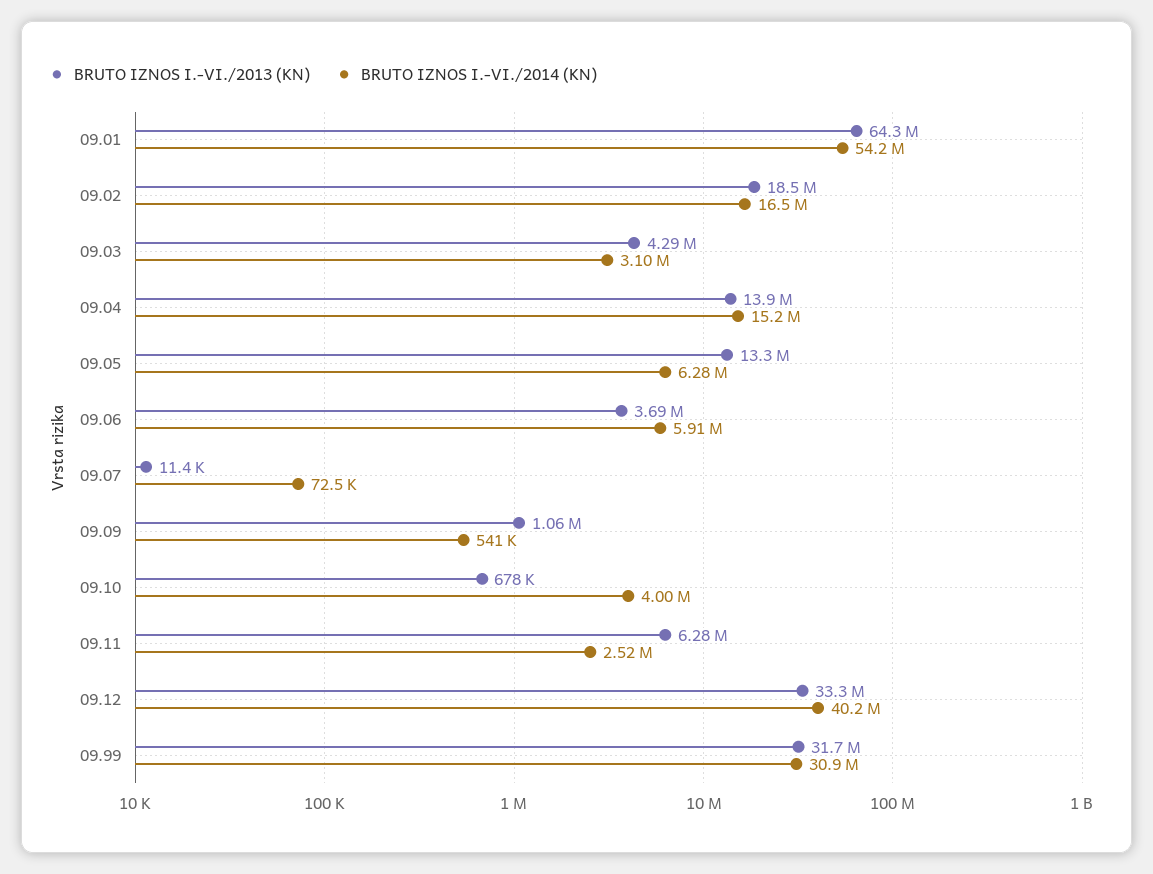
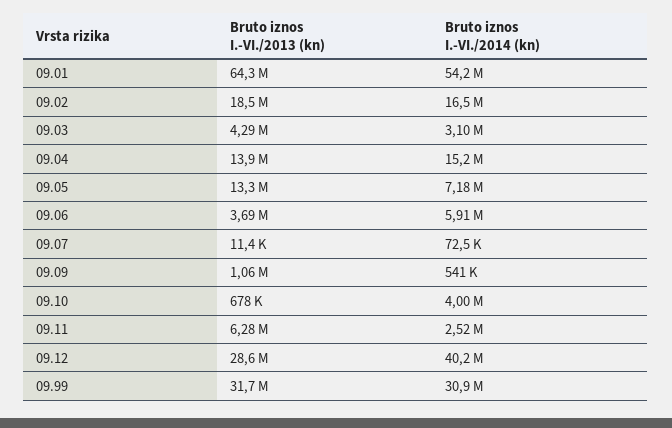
BRUTO IZNOS I.-VI./2014 (KN), 09.05: 6280000 -> 7180000
BRUTO IZNOS I.-VI./2013 (KN), 09.12: 33300000 -> 28600000

